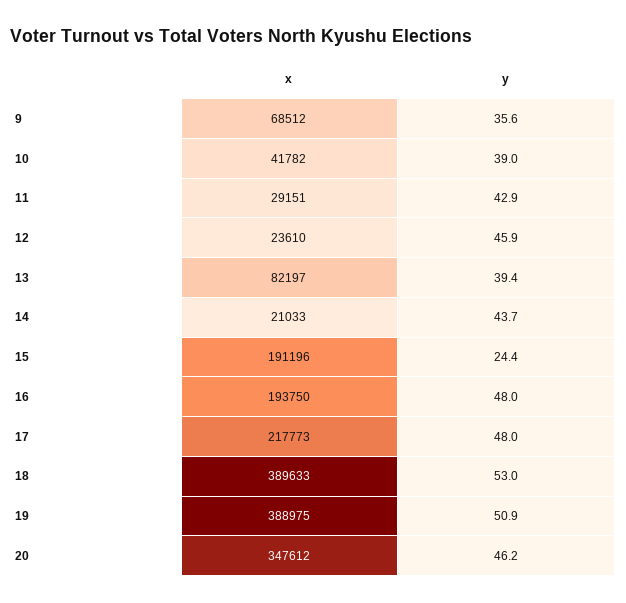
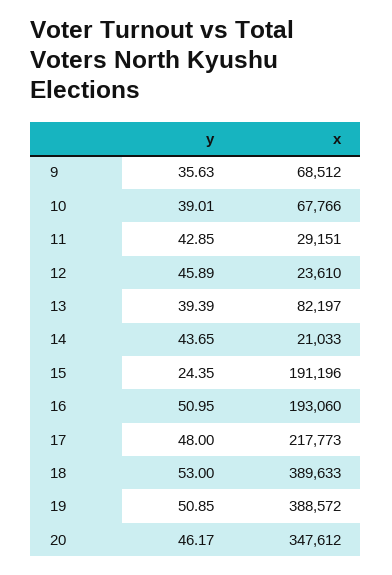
x, 10: 41782 -> 67766
x, 16: 193750 -> 193060
y, 16: 48 -> 50.95
x, 19: 388975 -> 388572

